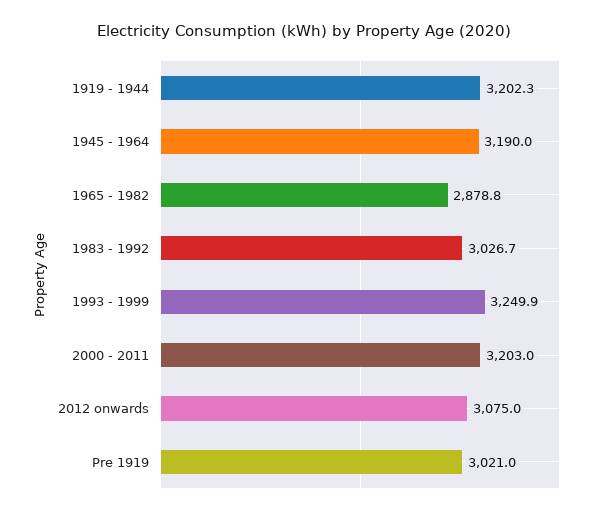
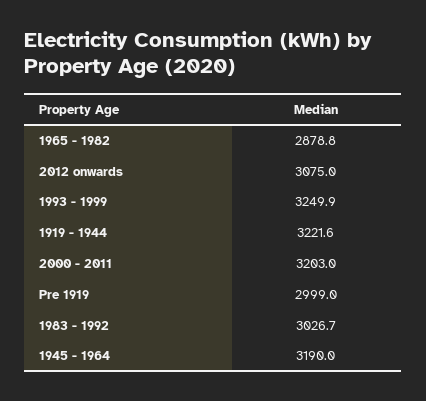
1919 - 1944: 3202.3 -> 3221.6
Pre 1919: 3021 -> 2999

